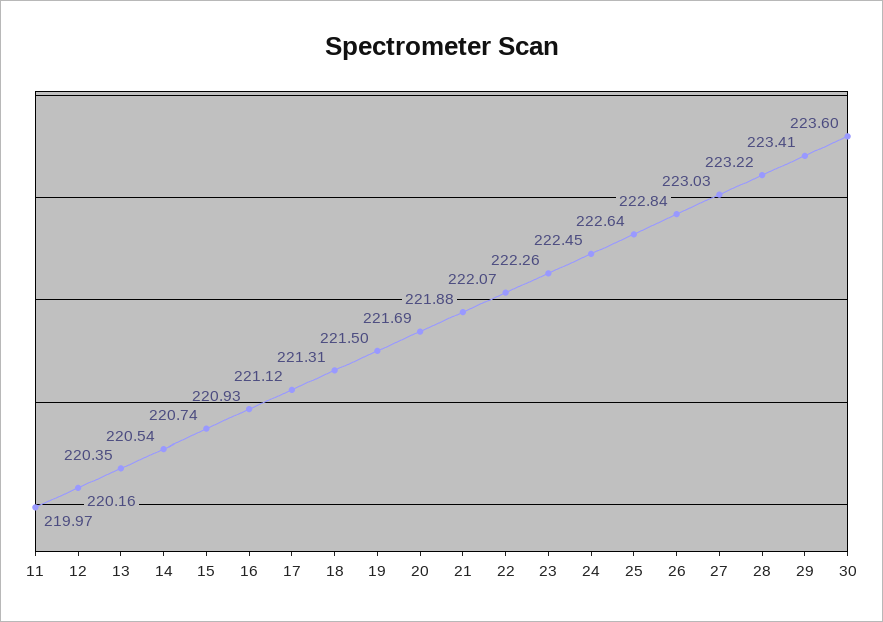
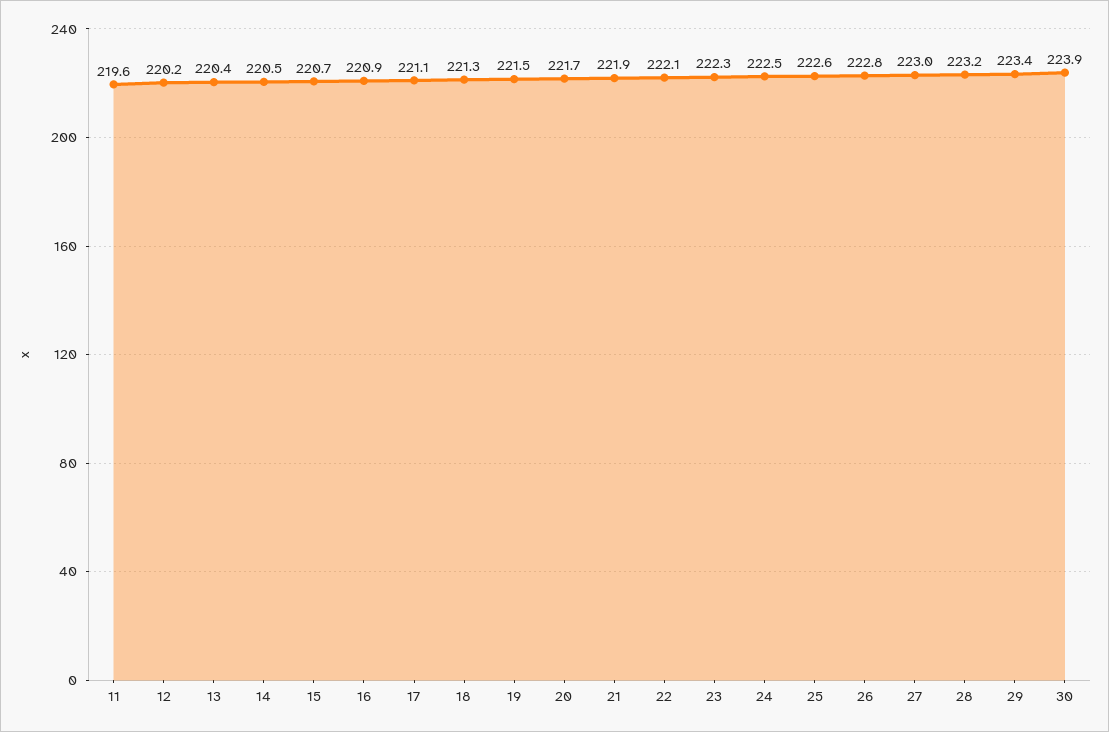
11: 219.97 -> 219.6
30: 223.6 -> 223.9

